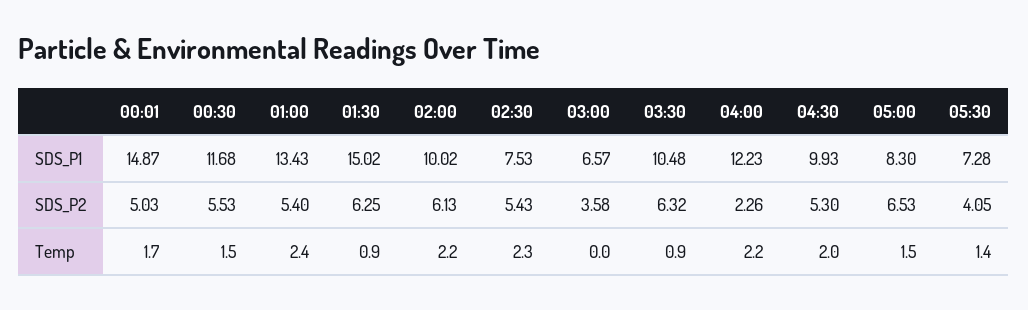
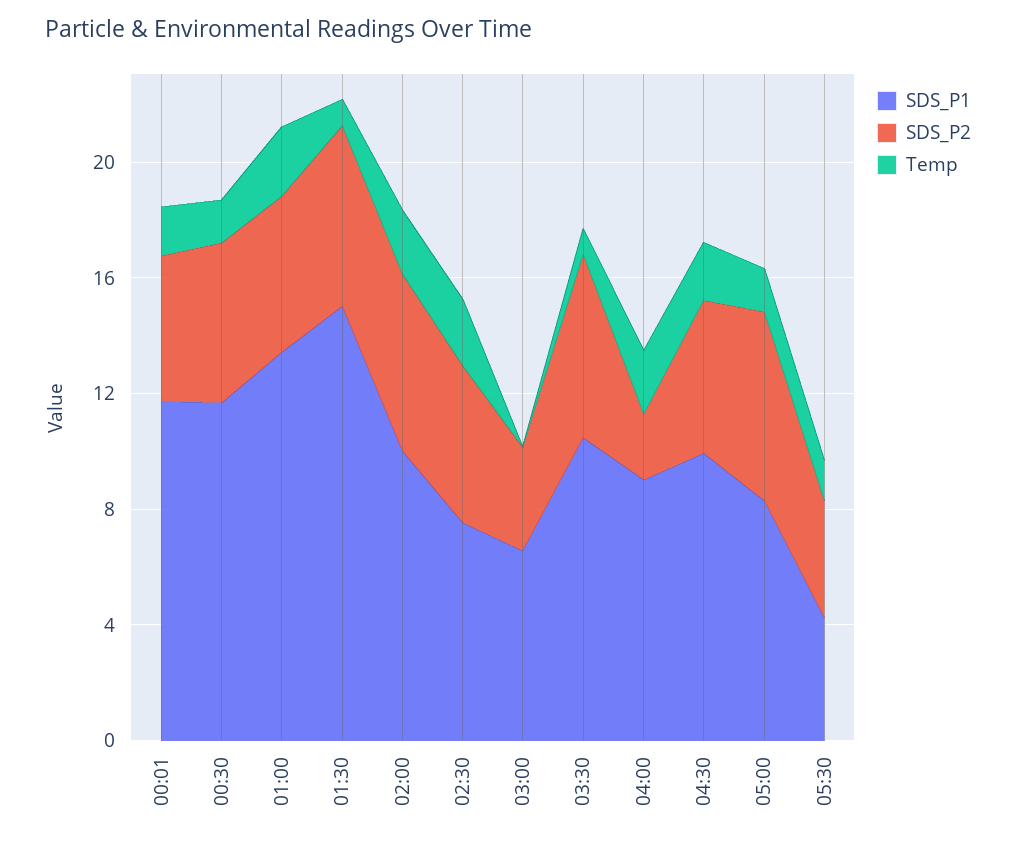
SDS_P1, 00:01: 14.87 -> 12
SDS_P1, 04:00: 12.23 -> 9
SDS_P1, 05:30: 7.28 -> 4

